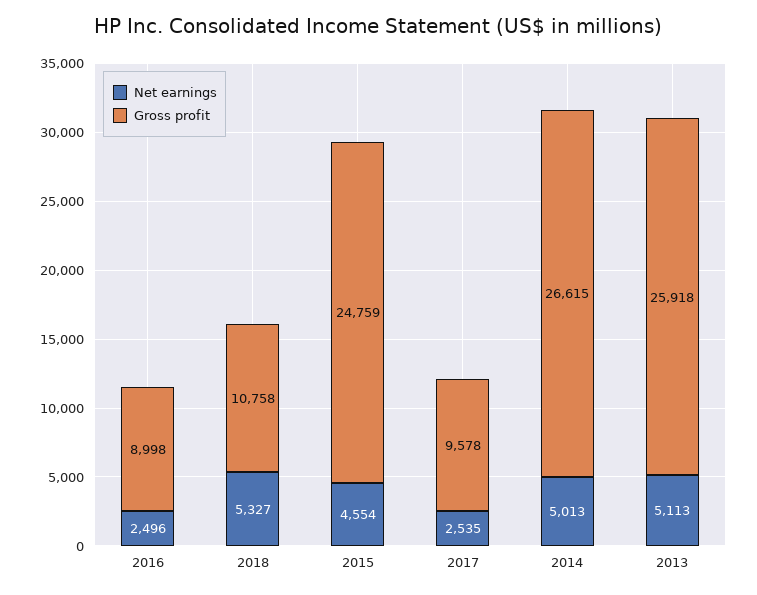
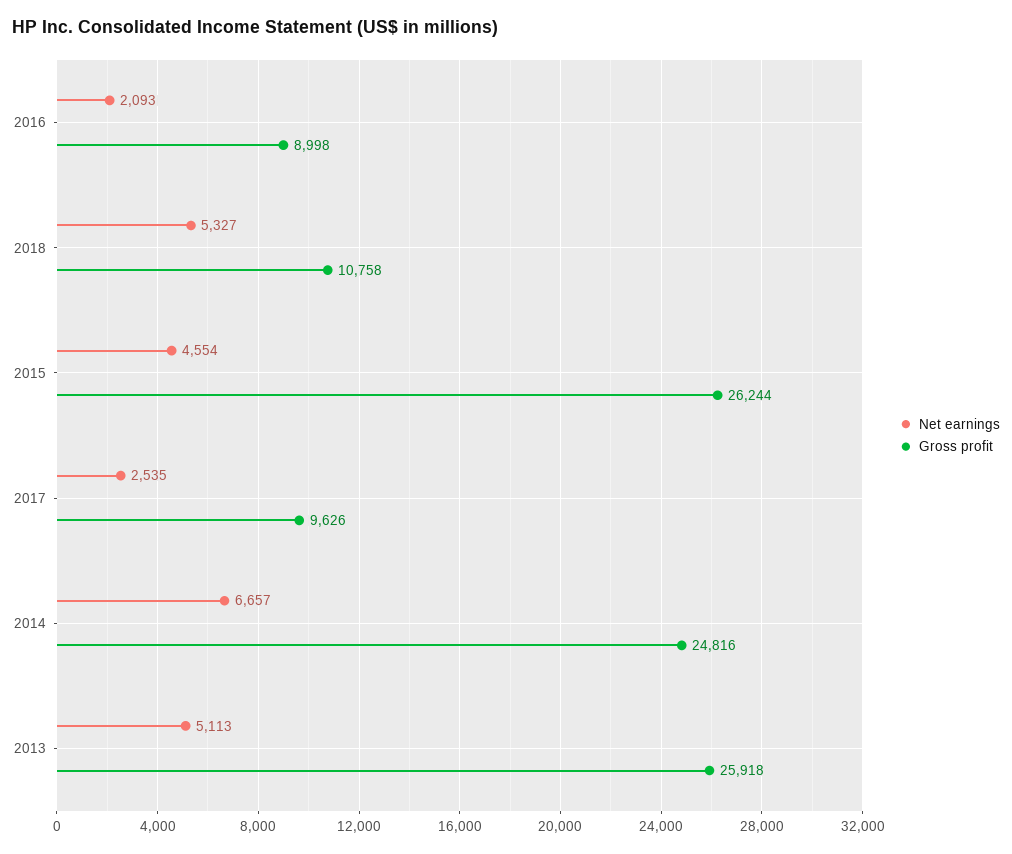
Net earnings, 2016: 2496 -> 2093
Gross profit, 2015: 24759 -> 26244
Gross profit, 2017: 9578 -> 9626
Net earnings, 2014: 5013 -> 6657
Gross profit, 2014: 26615 -> 24816

